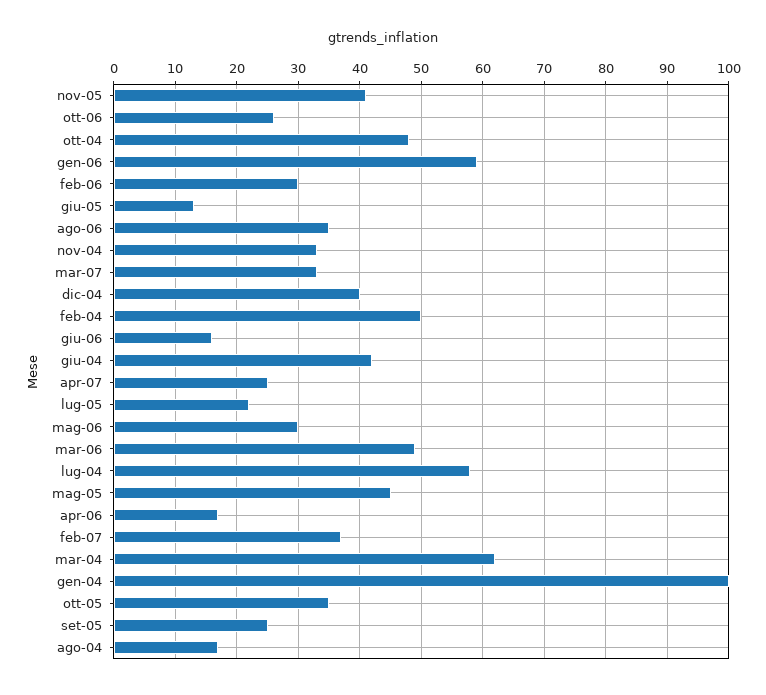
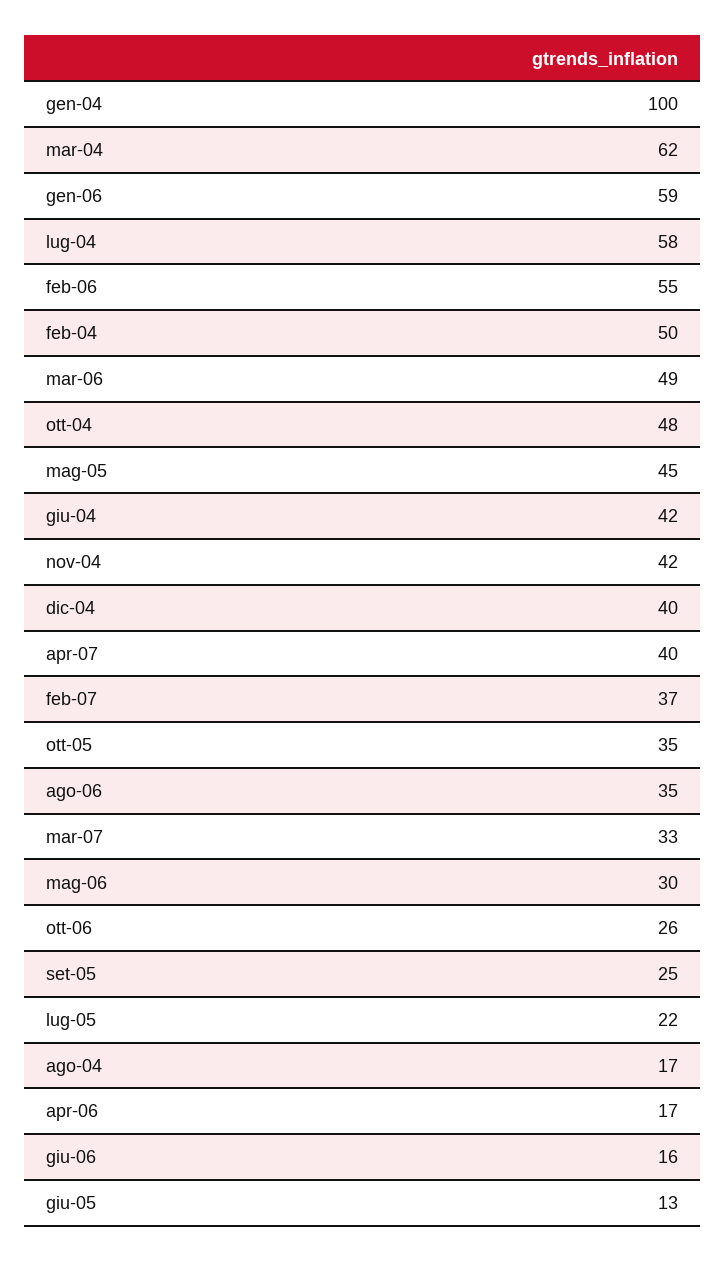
nov-05: 41 -> none
feb-06: 30 -> 55
nov-04: 33 -> 42
apr-07: 25 -> 40

